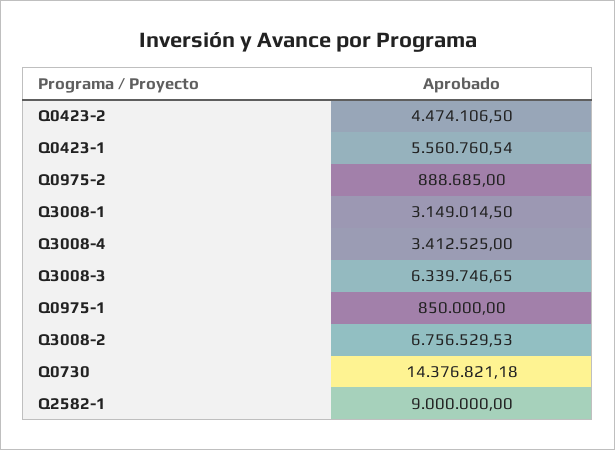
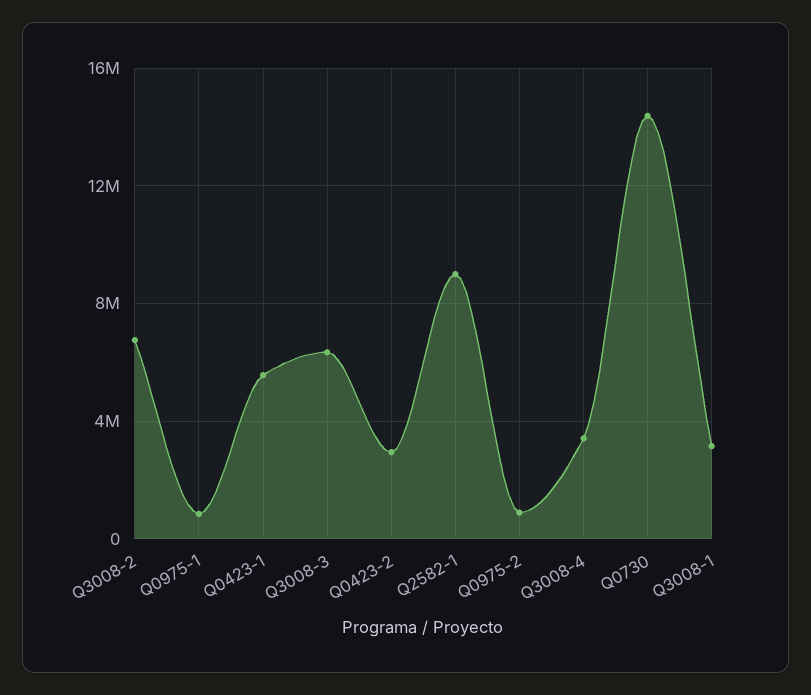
Q0423-2: 4474106.5 -> 3000000

